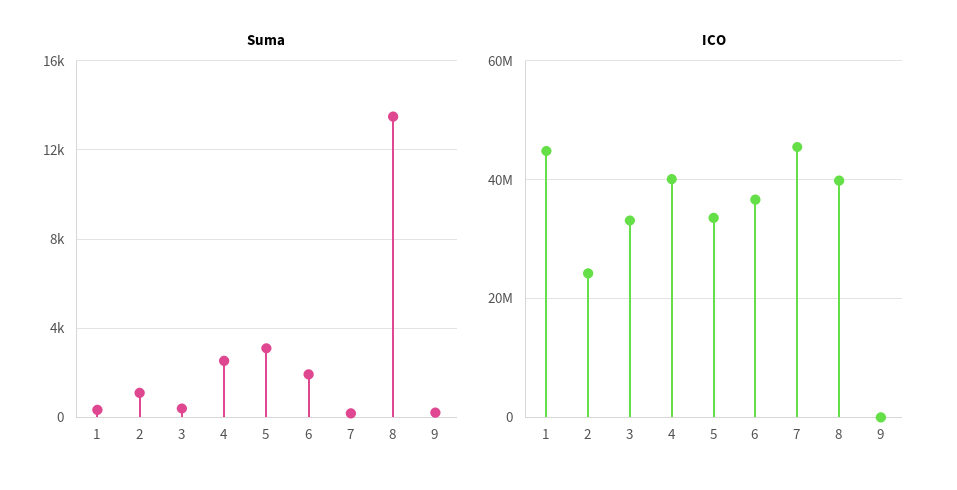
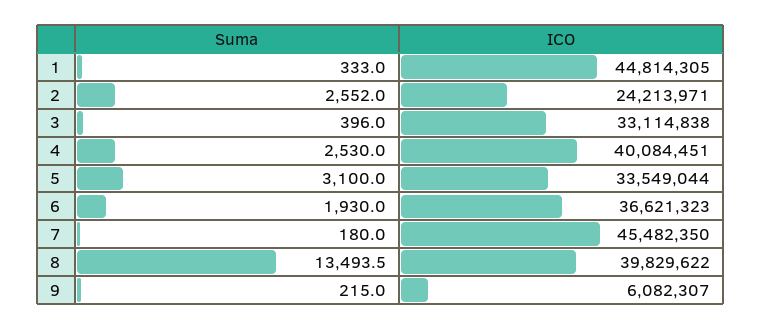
Suma, 2: 1000 -> 2552
ICO, 9: 0 -> 6082307

